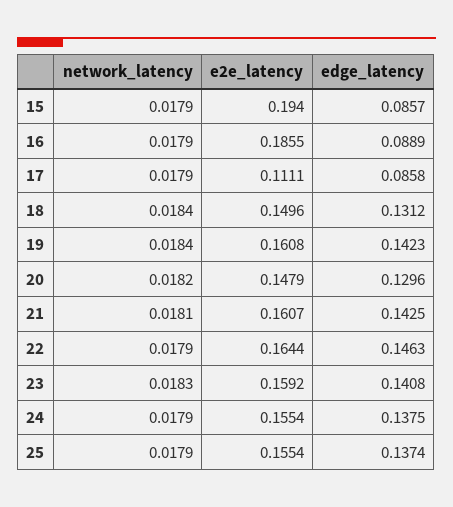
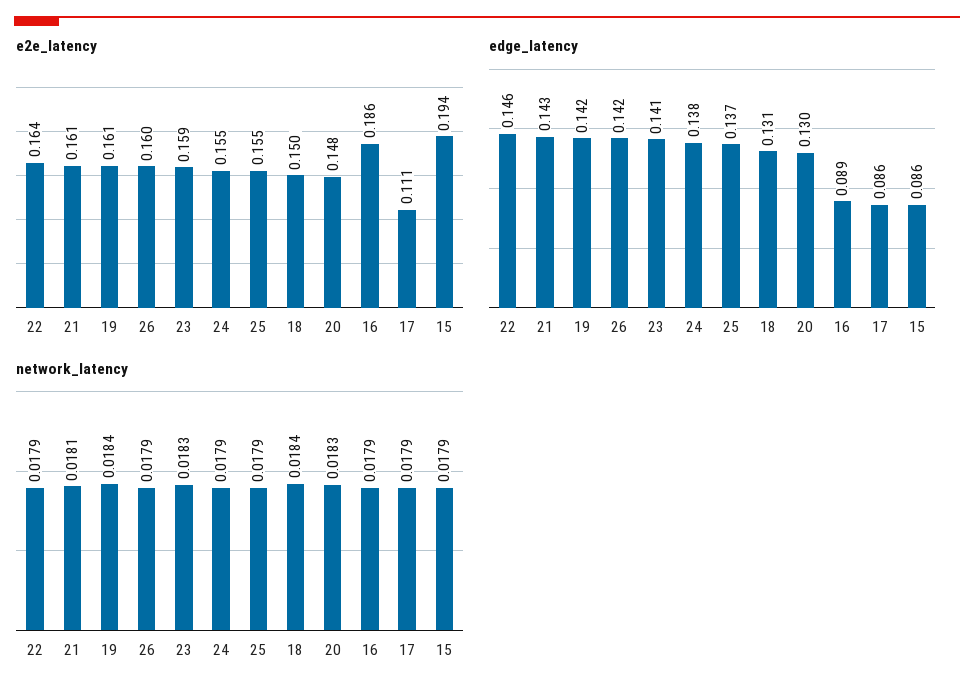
network_latency, 20: 0.0182 -> 0.0183
e2e_latency, 26: none -> 0.16
edge_latency, 26: none -> 0.142
network_latency, 26: none -> 0.0179

